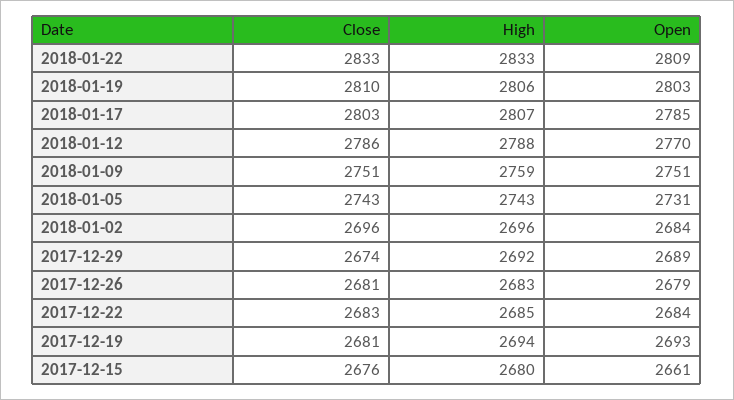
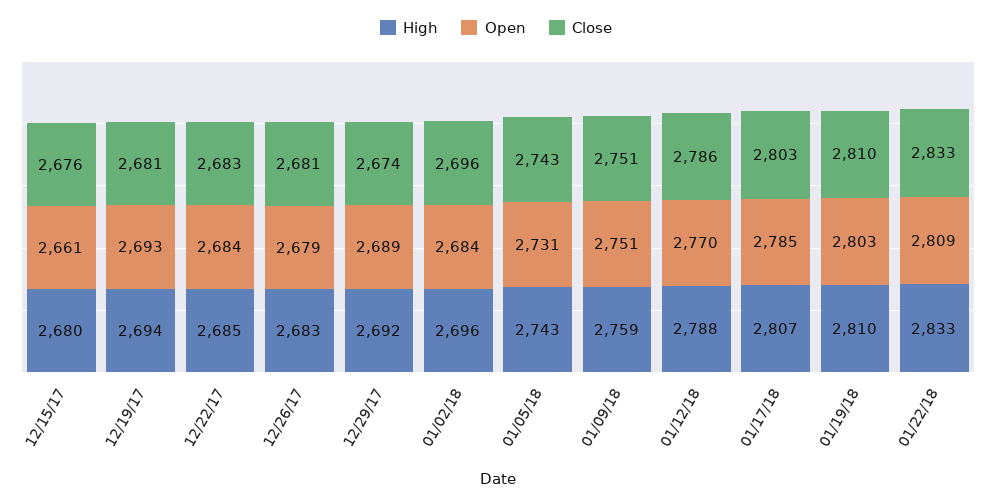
High, 2018-01-19: 2806 -> 2810

